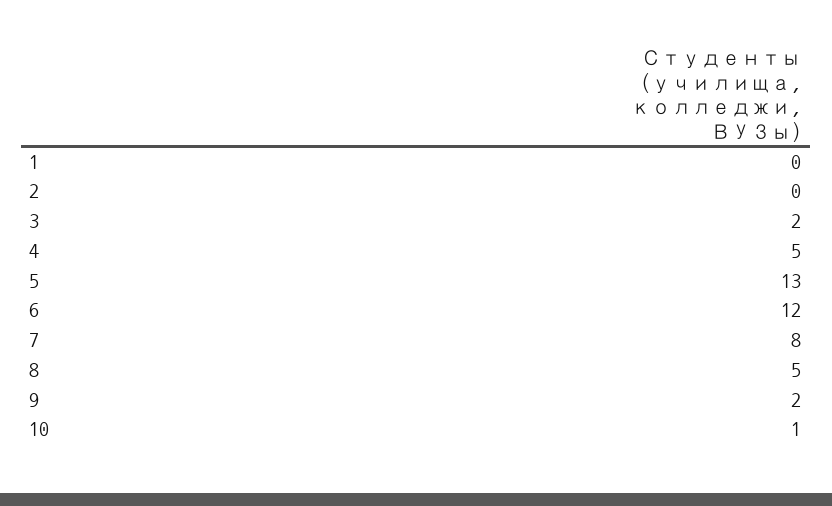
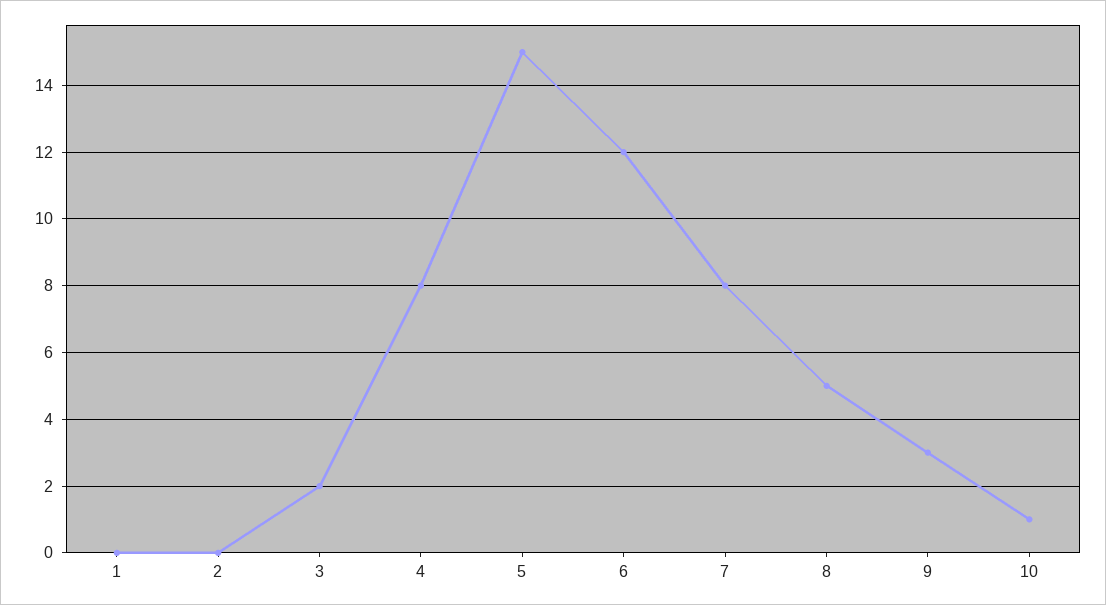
4: 5 -> 8
5: 13 -> 15
9: 2 -> 3

